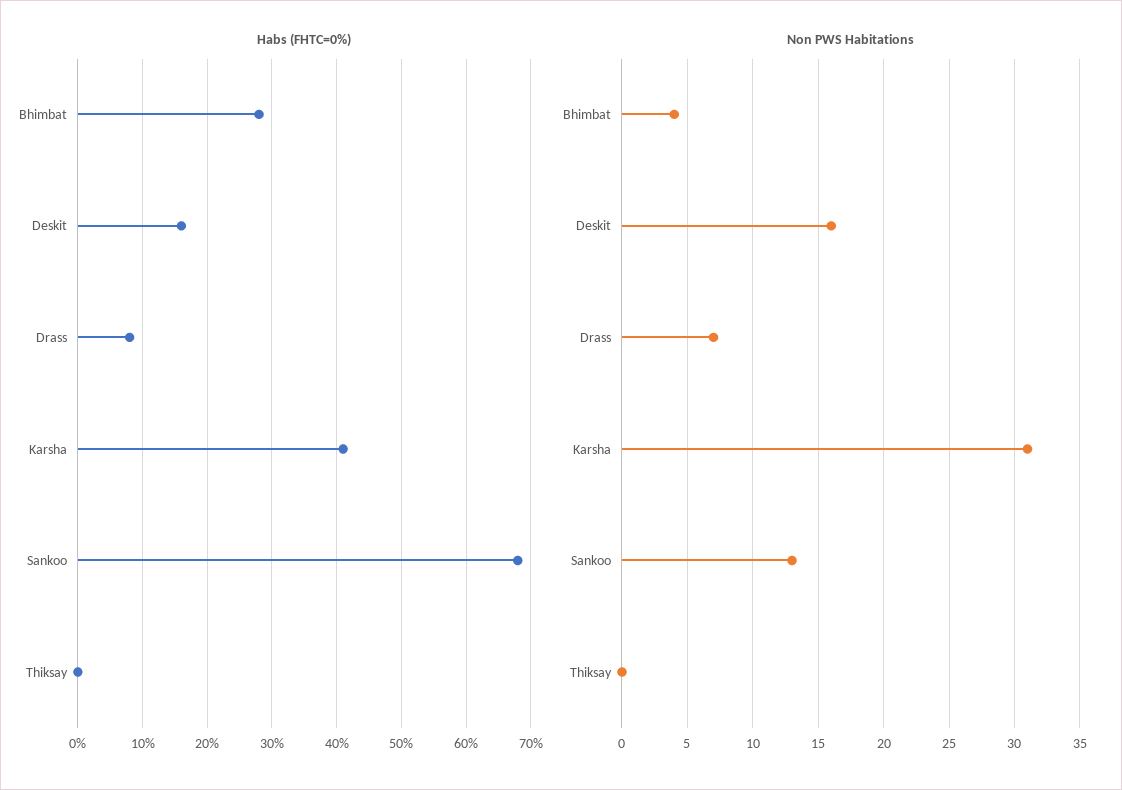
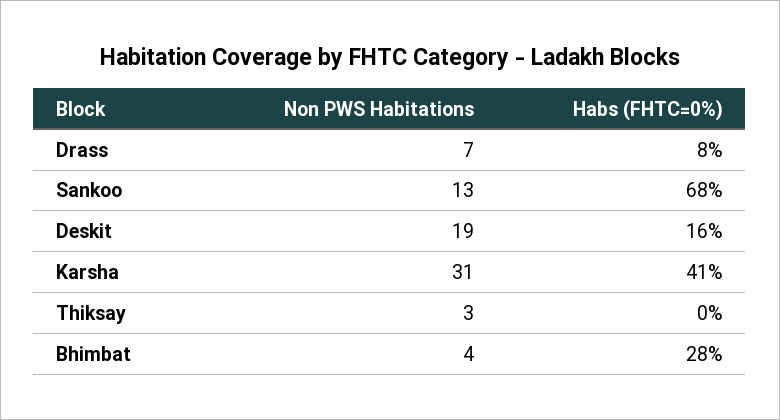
Non PWS Habitations, Deskit: 16 -> 19
Non PWS Habitations, Thiksay: 0 -> 3

